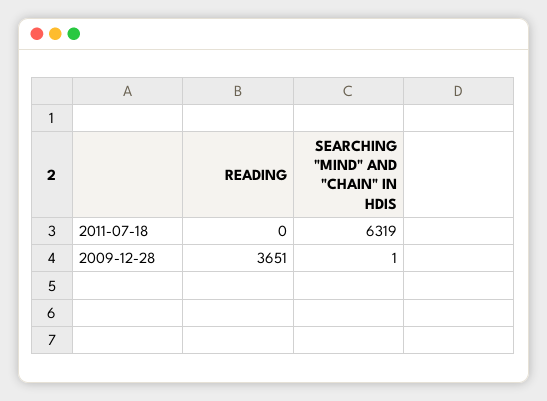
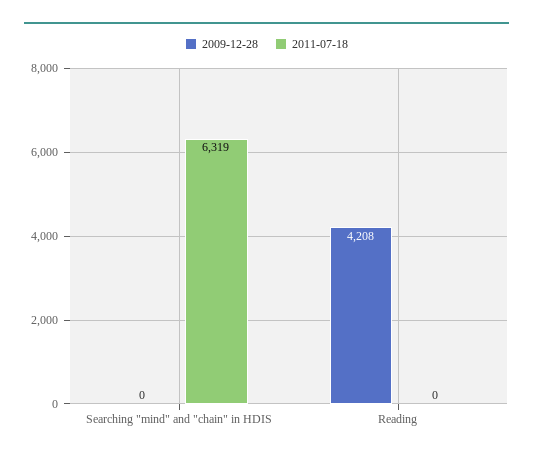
2009-12-28, READING: 3651 -> 4208
2009-12-28, SEARCHING "MIND" AND "CHAIN" IN HDIS: 1 -> 0

